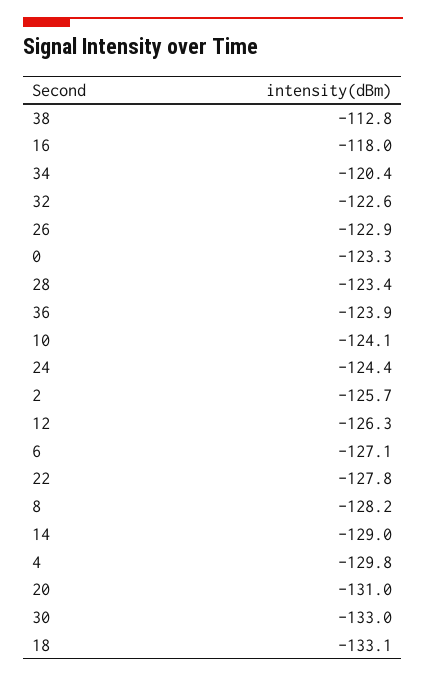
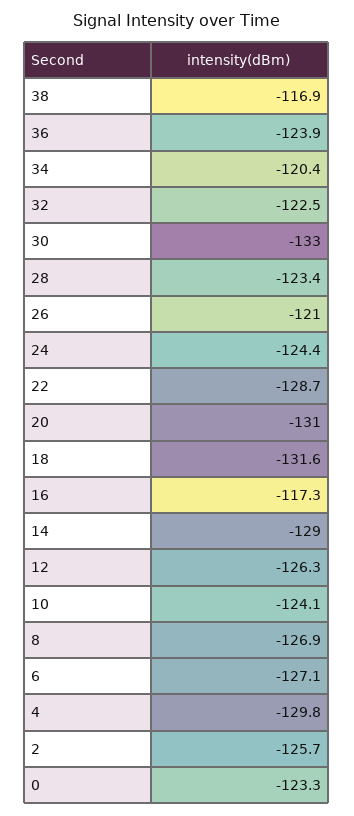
38: -112.8 -> -116.9
16: -118 -> -117.3
32: -122.6 -> -122.5
26: -122.9 -> -121
22: -127.8 -> -128.7
8: -128.2 -> -126.9
18: -133.1 -> -131.6

